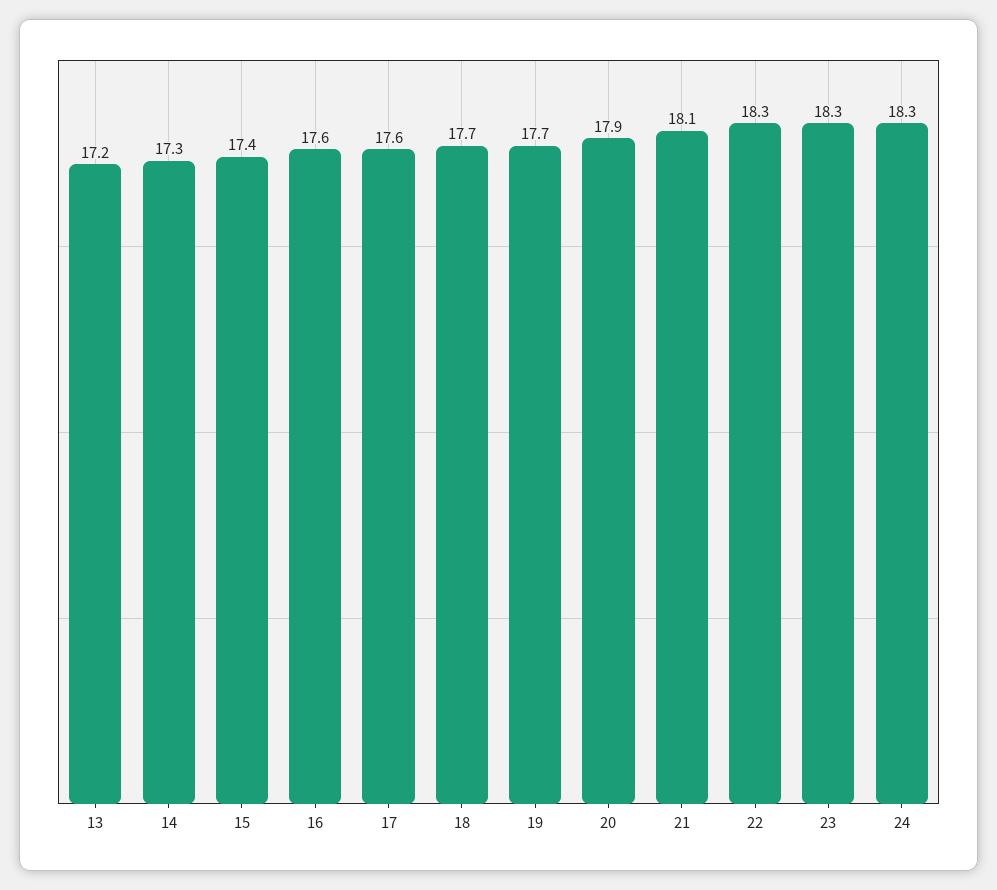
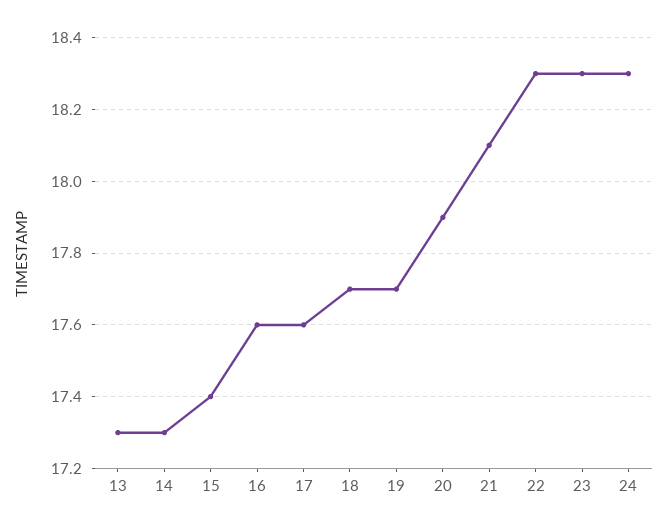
13: 17.2 -> 17.3

